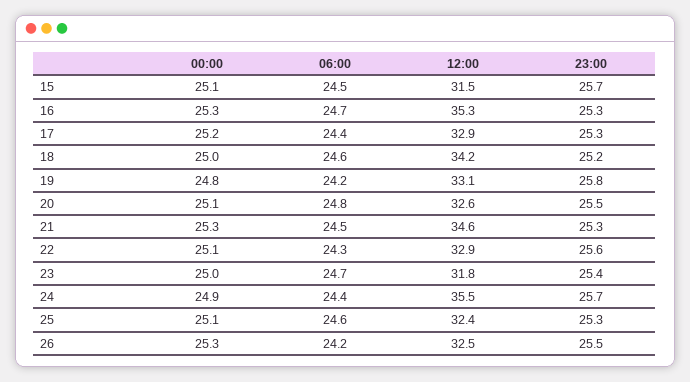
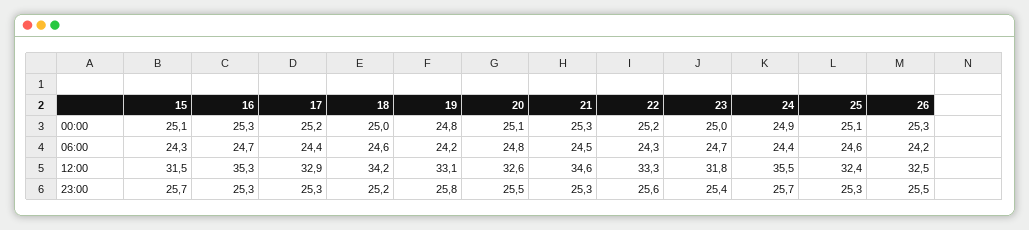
06:00, 15: 24.5 -> 24.3
00:00, 22: 25.1 -> 25.2
12:00, 22: 32.9 -> 33.3

